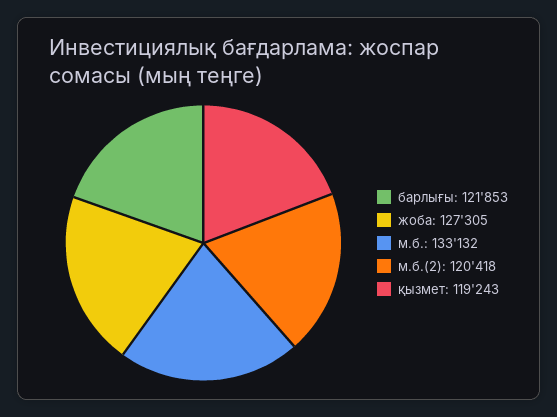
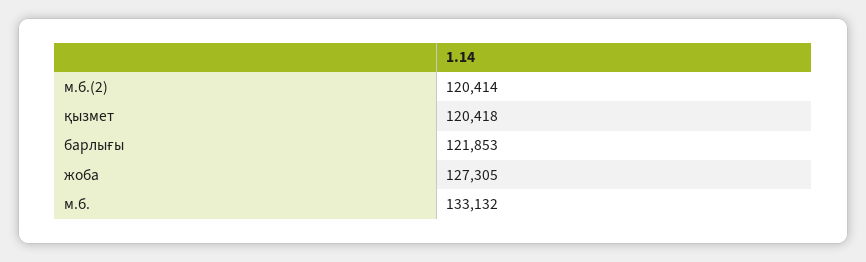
м.б.(2): 120418 -> 120414
қызмет: 119243 -> 120418

